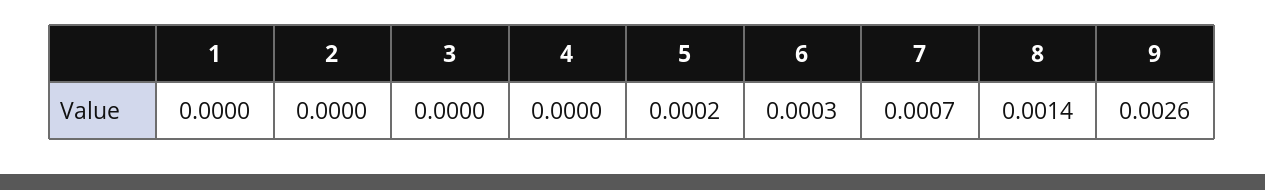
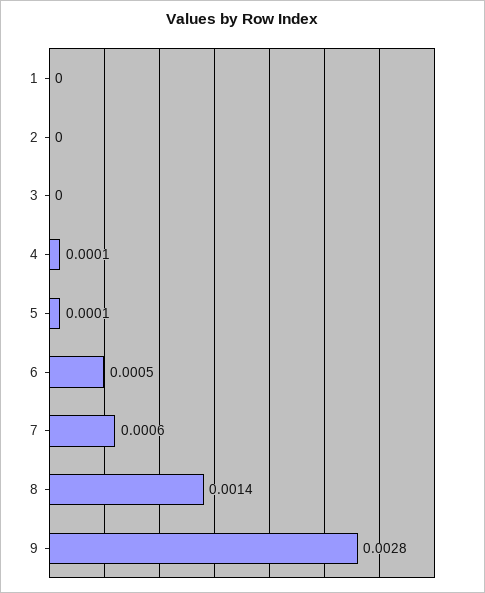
4: 0 -> 0.0001
5: 0.0002 -> 0.0001
6: 0.0003 -> 0.0005
7: 0.0007 -> 0.0006
9: 0.0026 -> 0.0028

